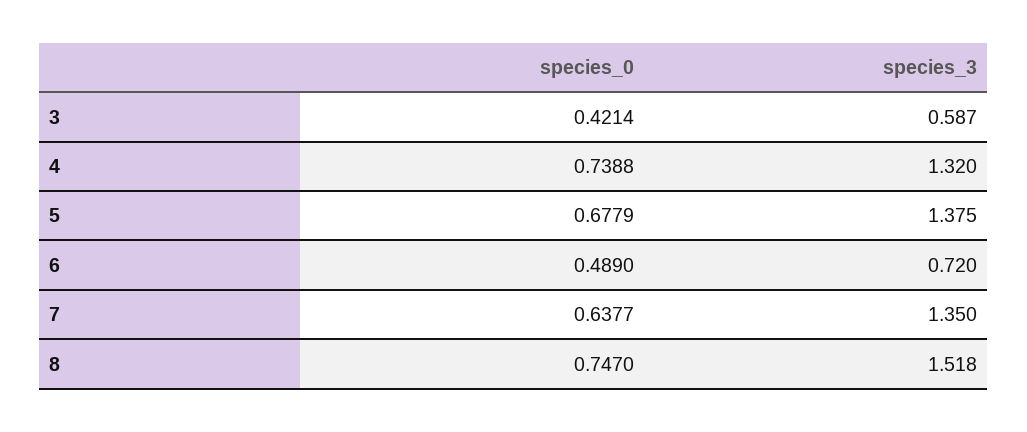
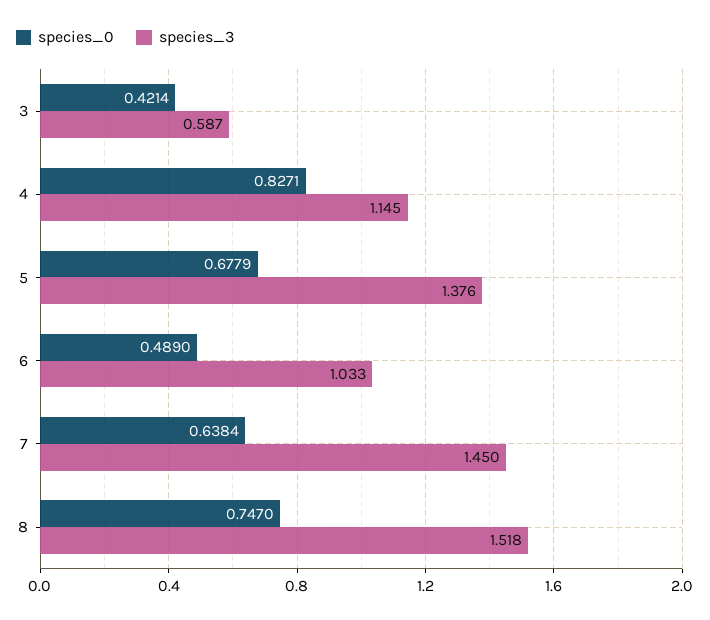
species_0, 4: 0.7388 -> 0.8271
species_3, 4: 1.32 -> 1.145
species_3, 5: 1.375 -> 1.376
species_3, 6: 0.72 -> 1.033
species_0, 7: 0.6377 -> 0.6384
species_3, 7: 1.35 -> 1.45

